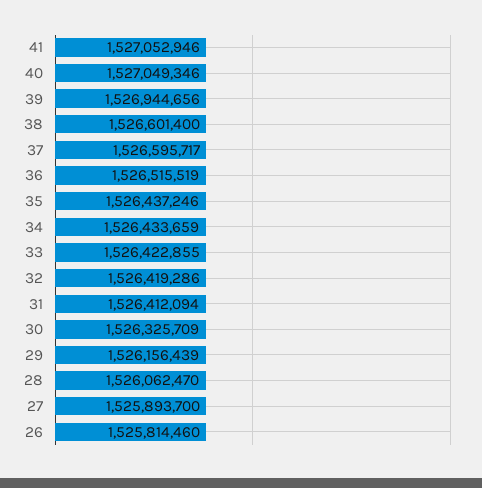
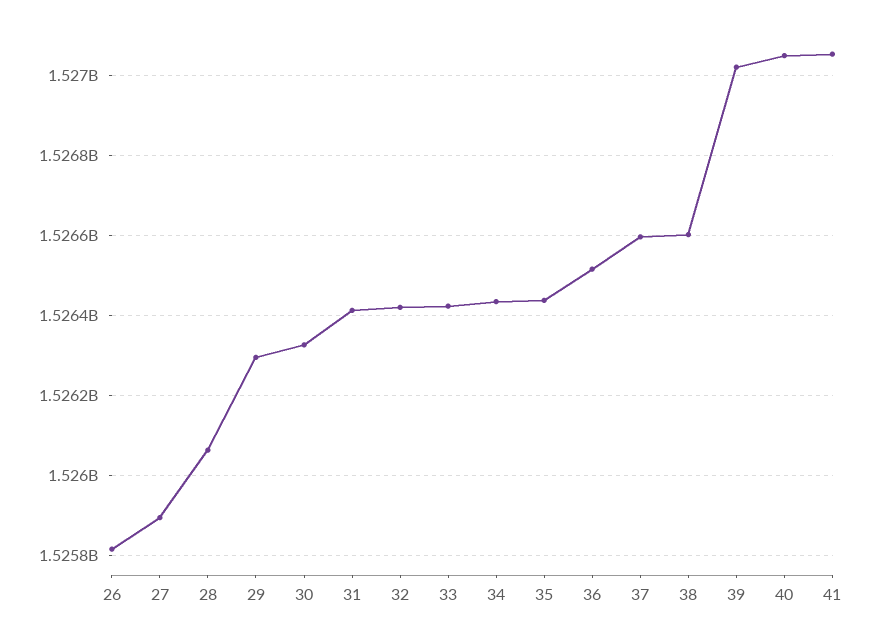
39: 1526944656 -> 1527020000
29: 1526156439 -> 1526300000

